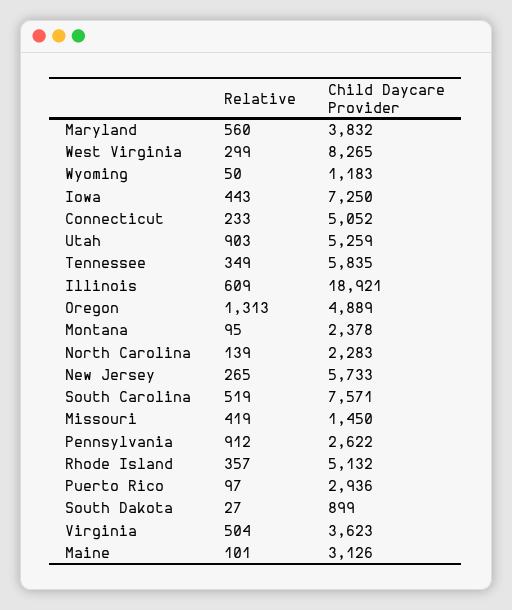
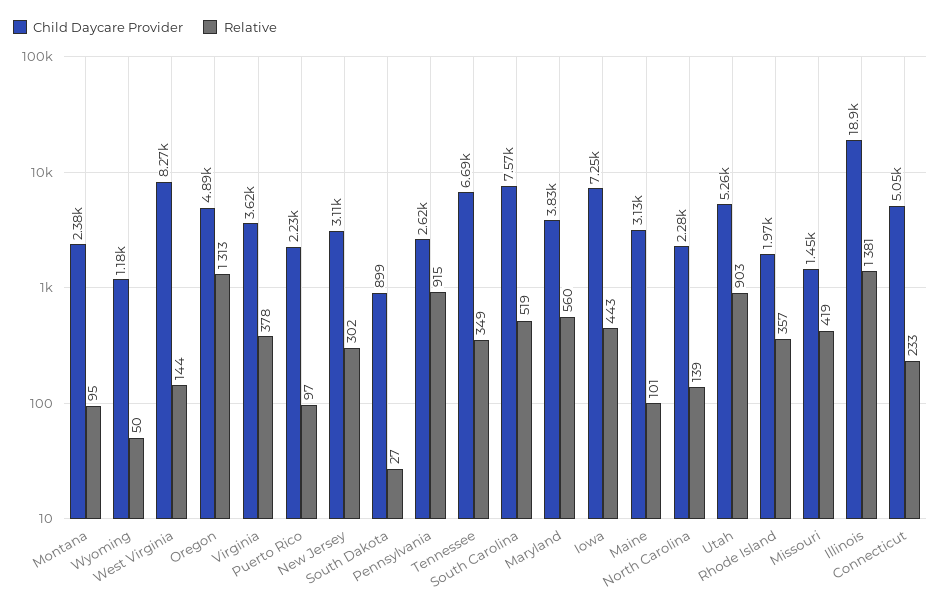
Relative, West Virginia: 299 -> 144
Child Daycare Provider, Tennessee: 5835 -> 6690
Relative, Illinois: 609 -> 1381
Relative, New Jersey: 265 -> 302
Child Daycare Provider, New Jersey: 5733 -> 3110
Relative, Pennsylvania: 912 -> 915
Child Daycare Provider, Rhode Island: 5132 -> 1970
Child Daycare Provider, Puerto Rico: 2936 -> 2230
Relative, Virginia: 504 -> 378

